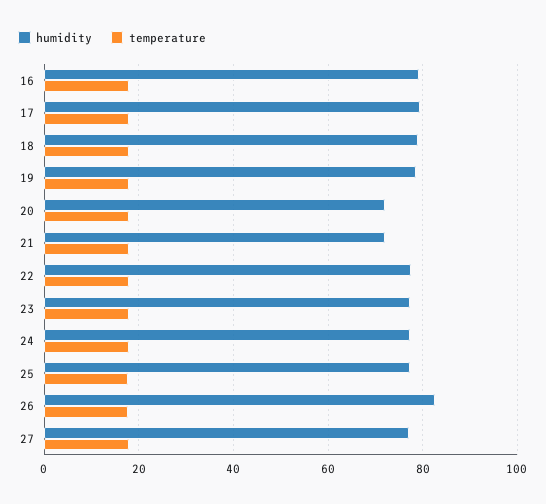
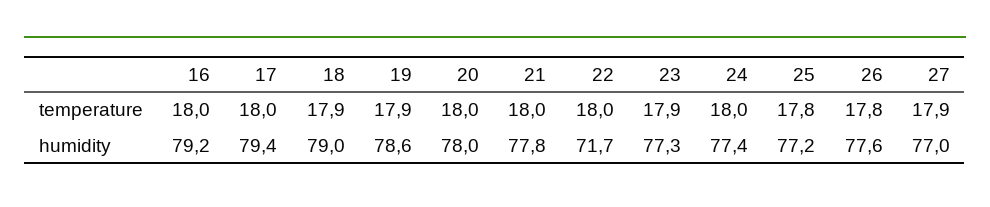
humidity, 20: 72 -> 78
humidity, 21: 72 -> 77.8
humidity, 22: 78 -> 71.7
humidity, 26: 82 -> 77.6

